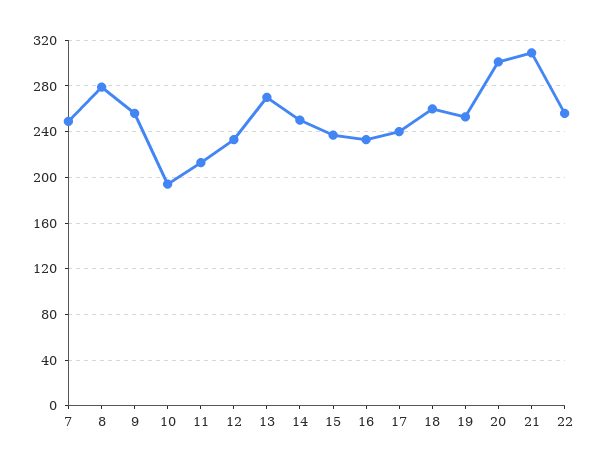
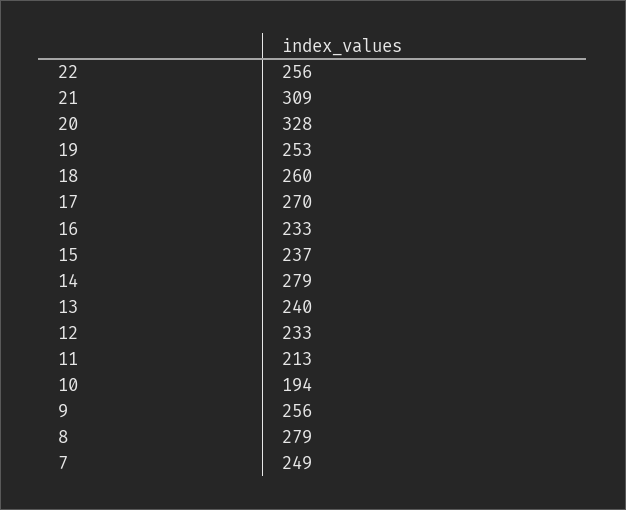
13: 270 -> 240
14: 250 -> 279
17: 240 -> 270
20: 300 -> 328

